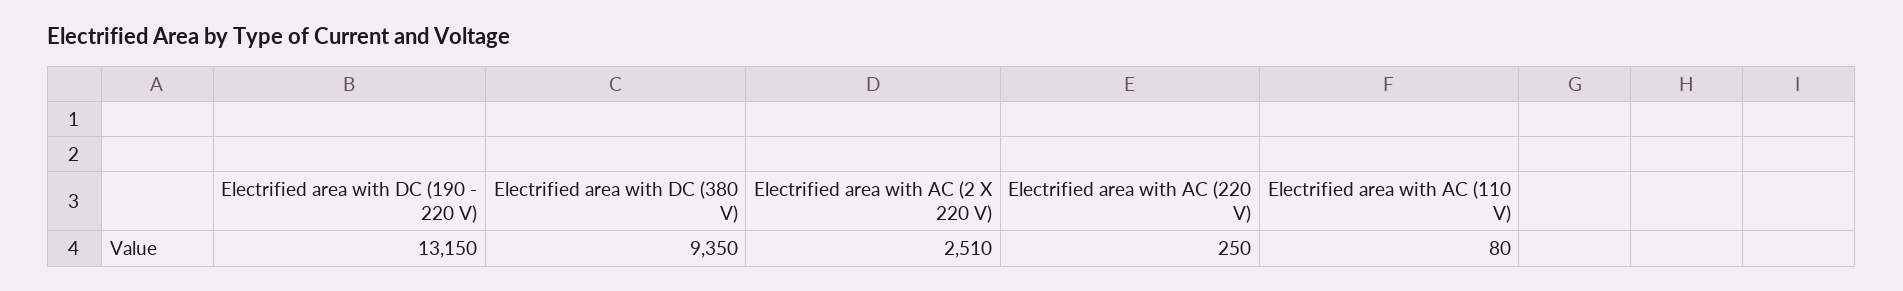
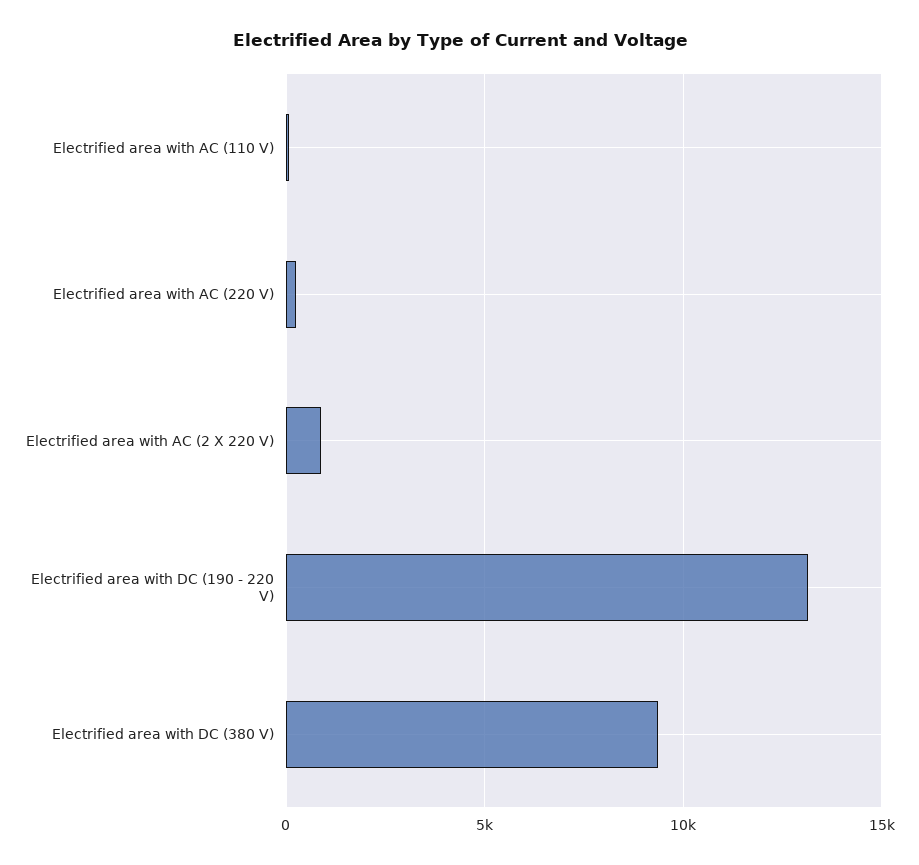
Electrified area with AC (2 X 220 V): 2510 -> 1000

